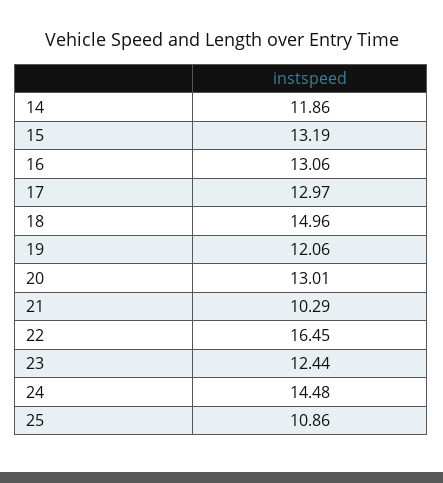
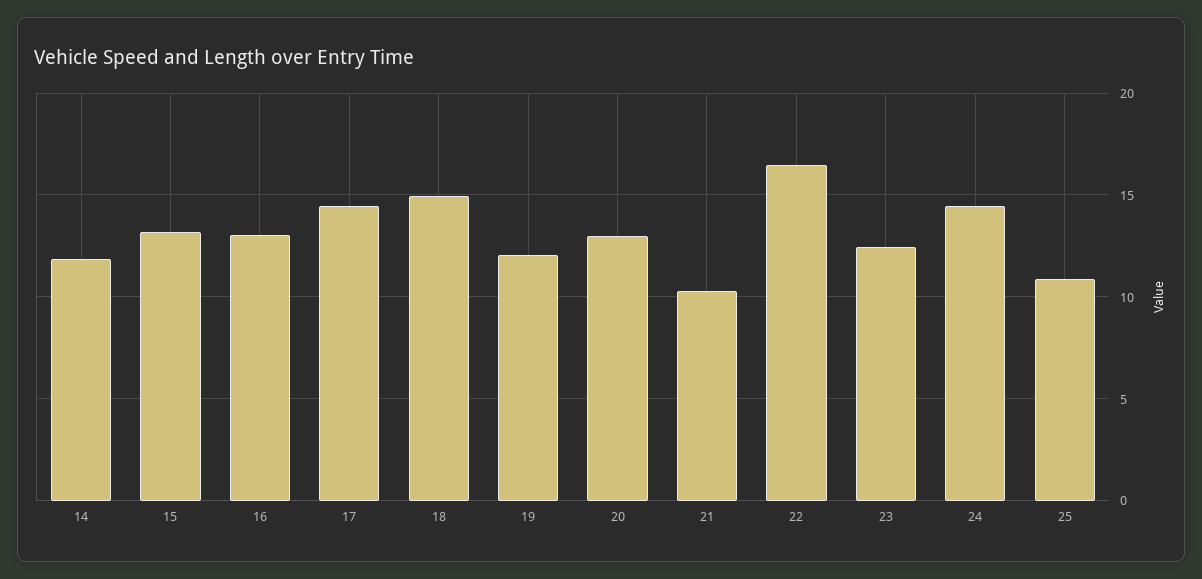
17: 12.97 -> 14.5

